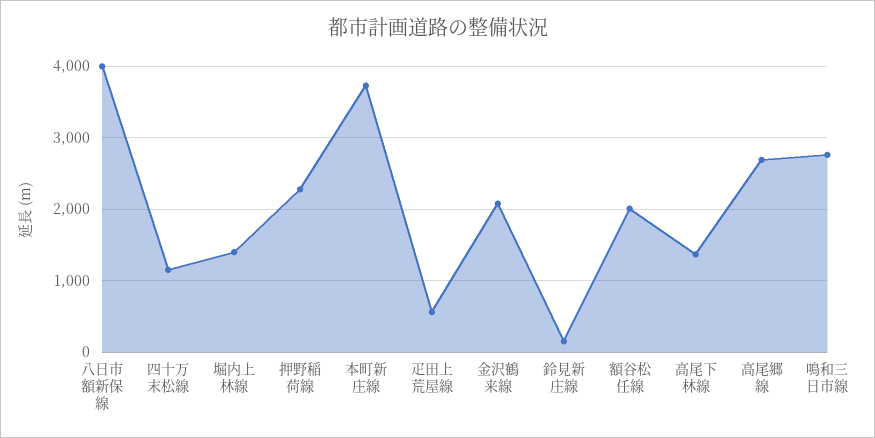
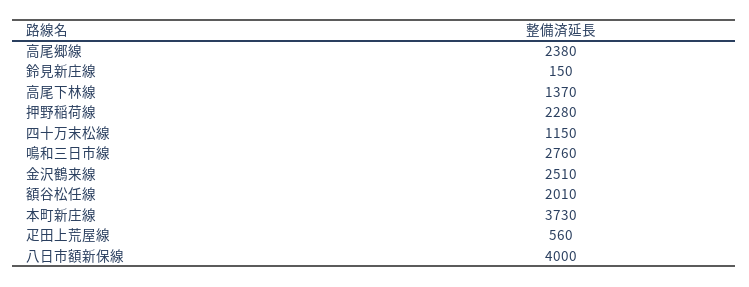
堀内上林線: 1400 -> none
金沢鶴来線: 2100 -> 2510
高尾郷線: 2700 -> 2380

